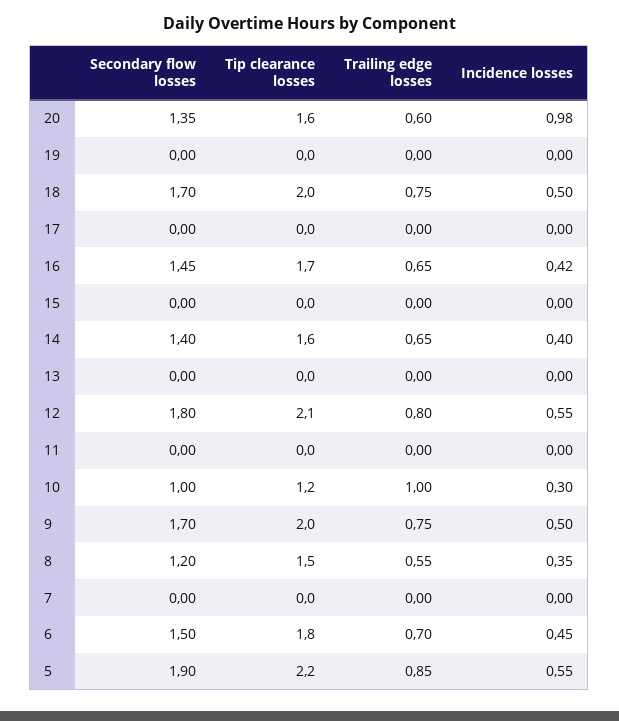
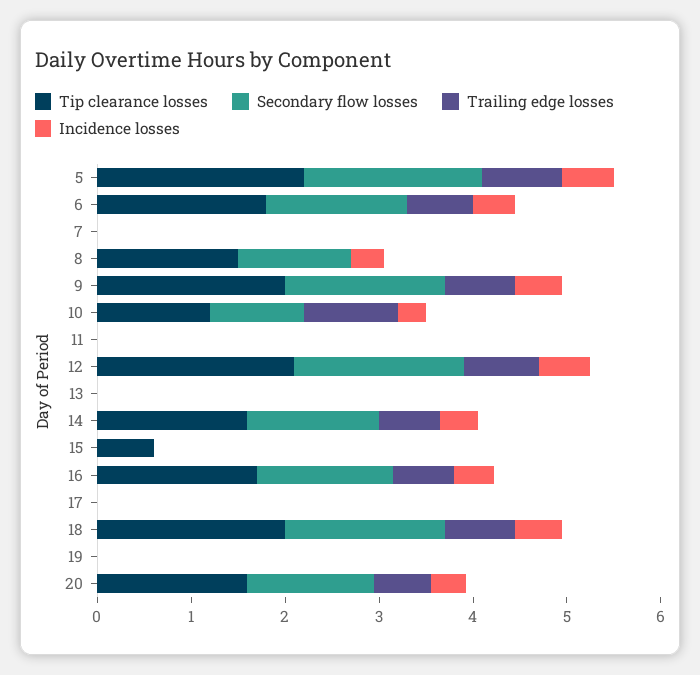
Incidence losses, 20: 0.98 -> 0.4
Tip clearance losses, 15: 0 -> 0.6
Trailing edge losses, 8: 0.55 -> 0

